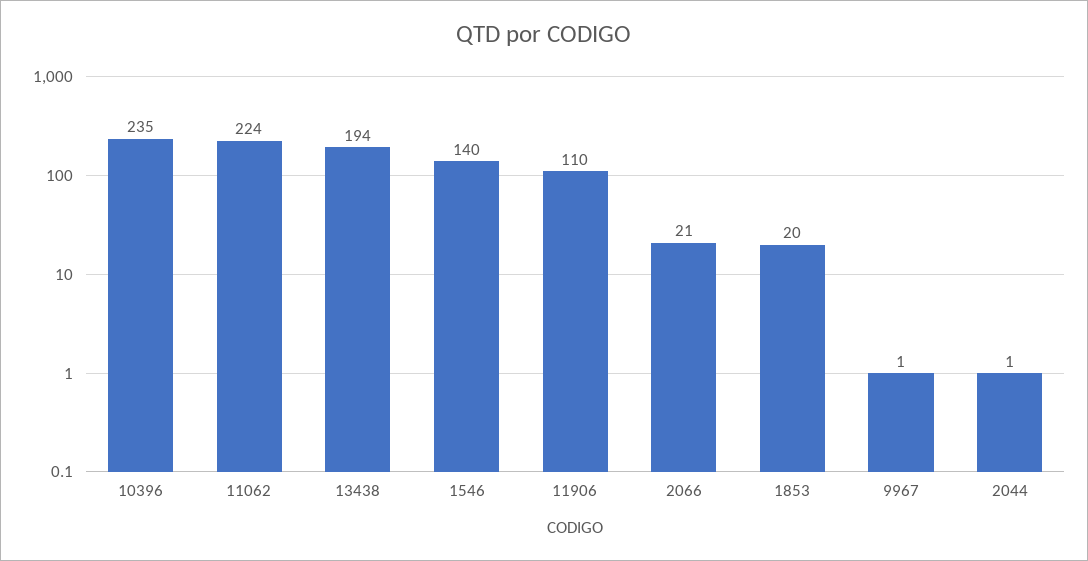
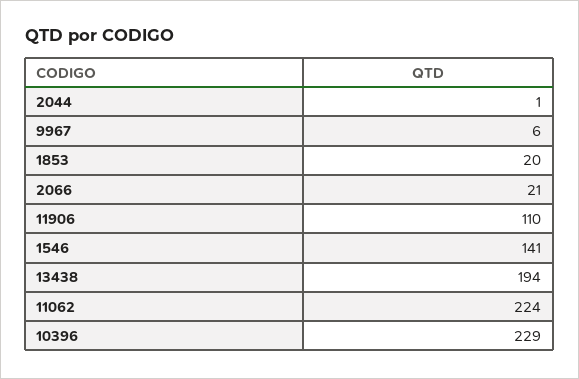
10396: 235 -> 229
1546: 140 -> 141
9967: 1 -> 6

